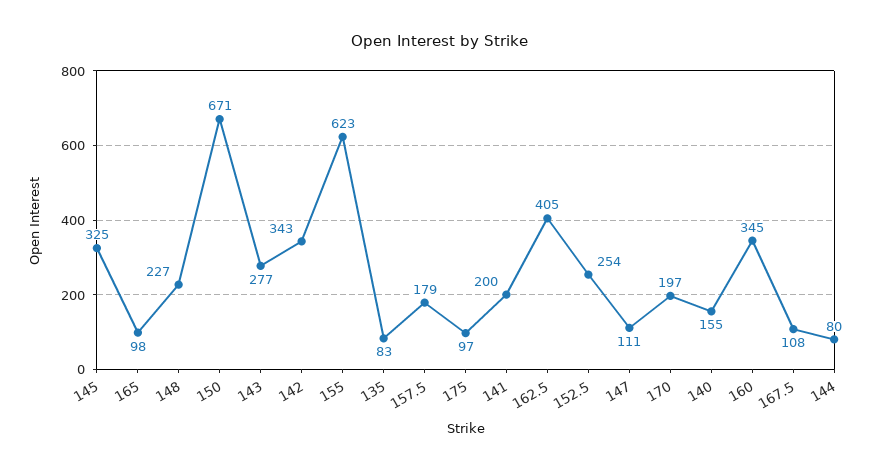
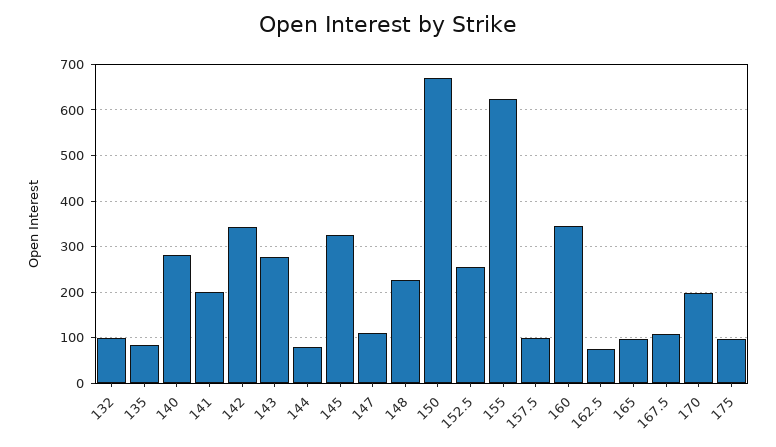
157.5: 179 -> 100
162.5: 405 -> 80
140: 155 -> 280
132: none -> 100

